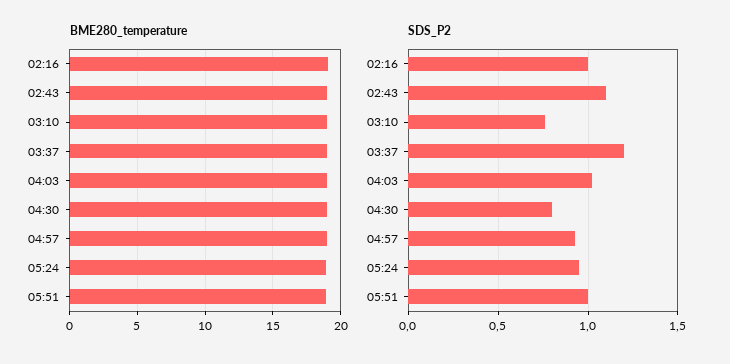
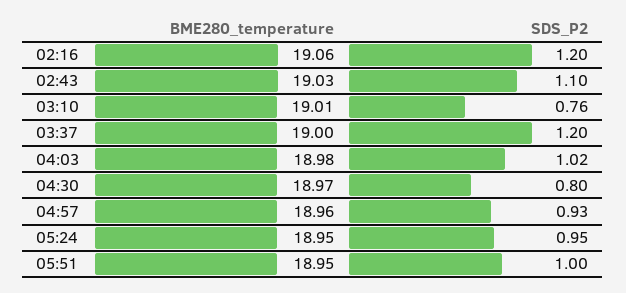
SDS_P2, 02:16: 1 -> 1.2

